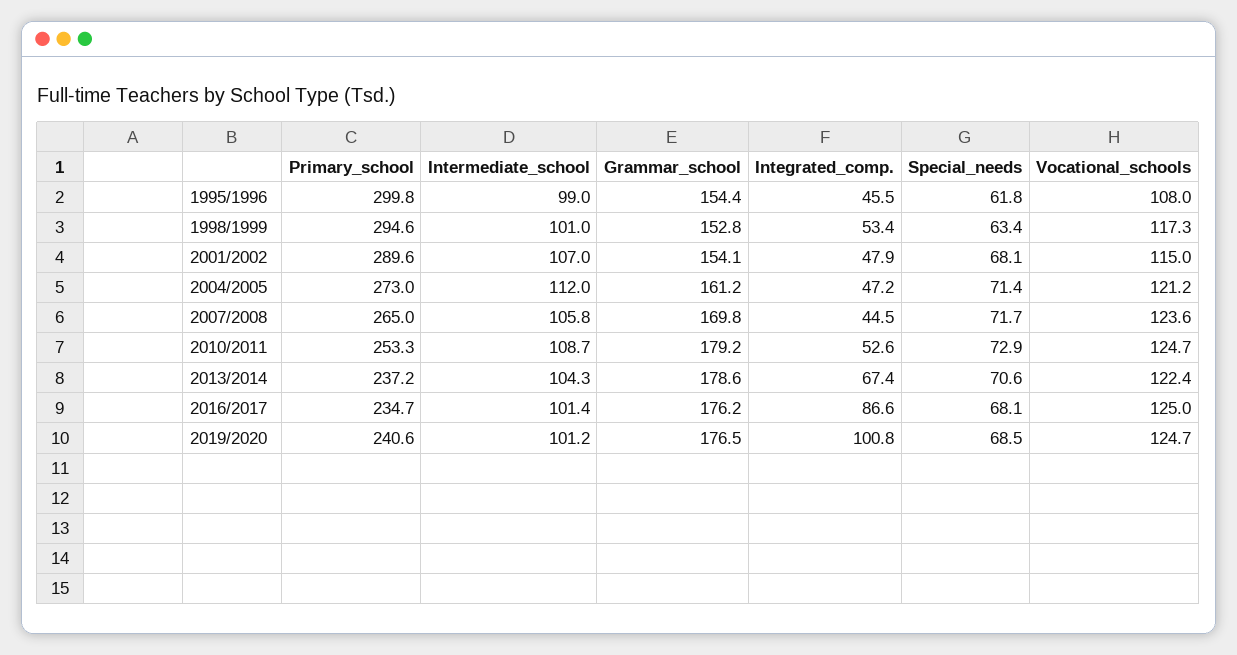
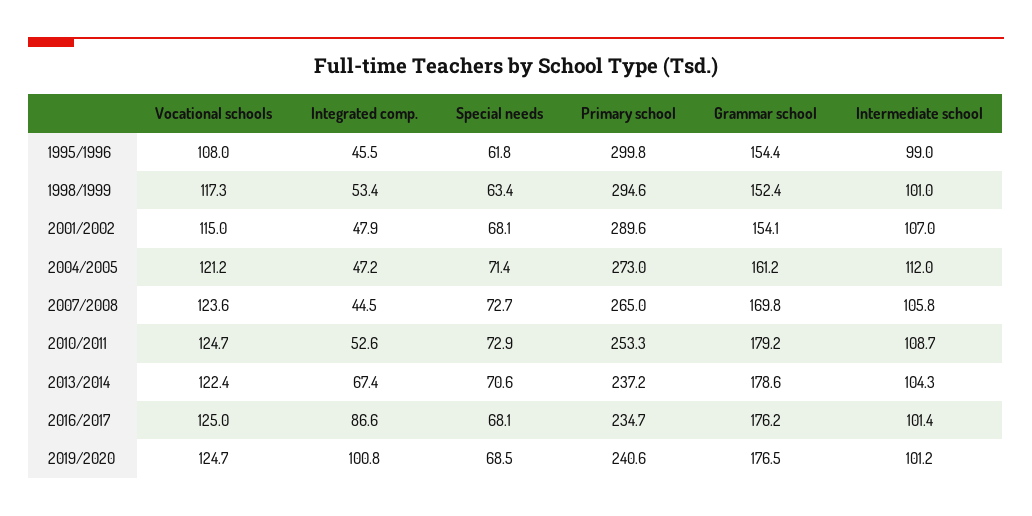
Grammar_school, 1998/1999: 152.8 -> 152.4
Special_needs, 2007/2008: 71.7 -> 72.7

